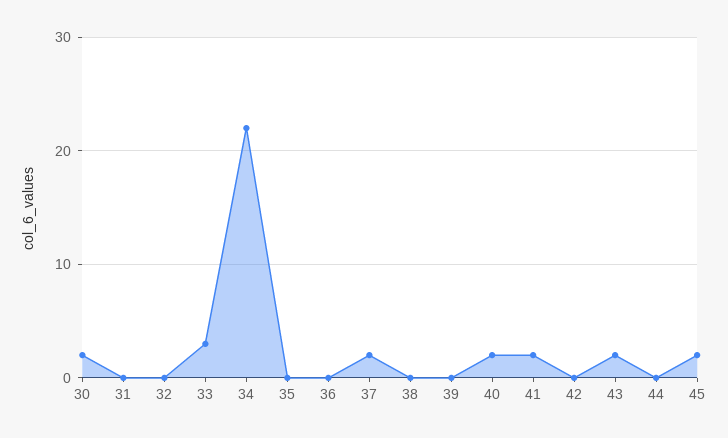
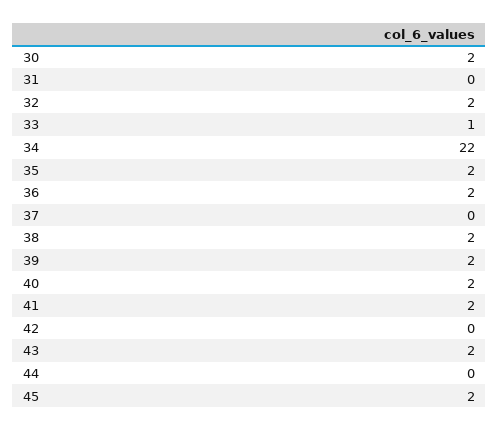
32: 0 -> 2
33: 3 -> 1
35: 0 -> 2
36: 0 -> 2
37: 2 -> 0
38: 0 -> 2
39: 0 -> 2

